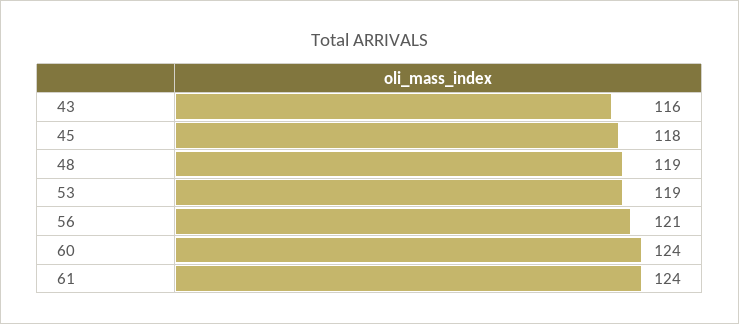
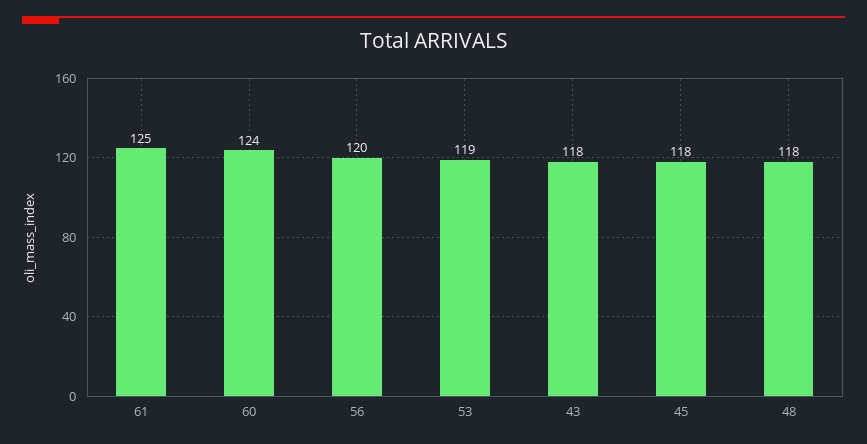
43: 116 -> 118
48: 119 -> 118
56: 121 -> 120
61: 124 -> 125

